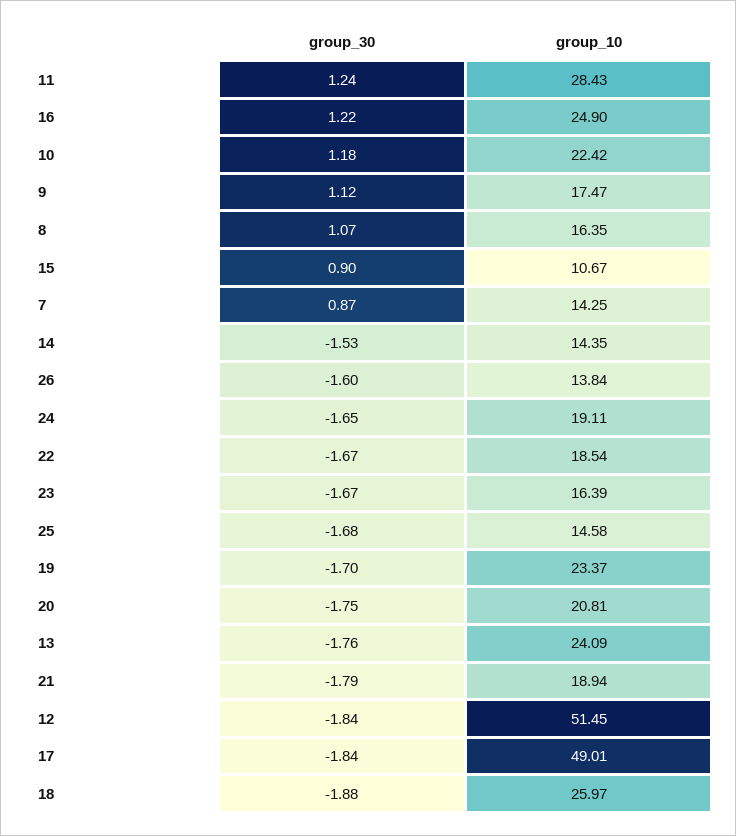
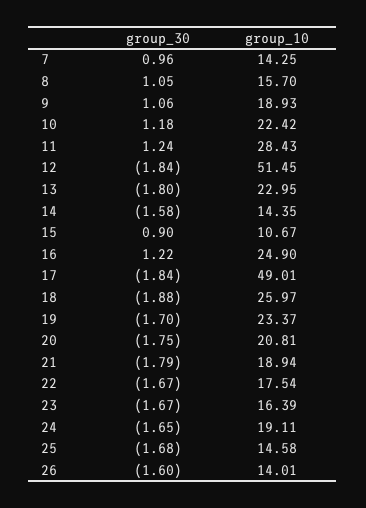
group_30, 9: 1.12 -> 1.06
group_10, 9: 17.47 -> 18.93
group_30, 8: 1.07 -> 1.05
group_10, 8: 16.35 -> 15.7
group_30, 7: 0.87 -> 0.96
group_30, 14: -1.53 -> -1.58
group_10, 26: 13.84 -> 14.01
group_10, 22: 18.54 -> 17.54
group_30, 13: -1.76 -> -1.8
group_10, 13: 24.09 -> 22.95

